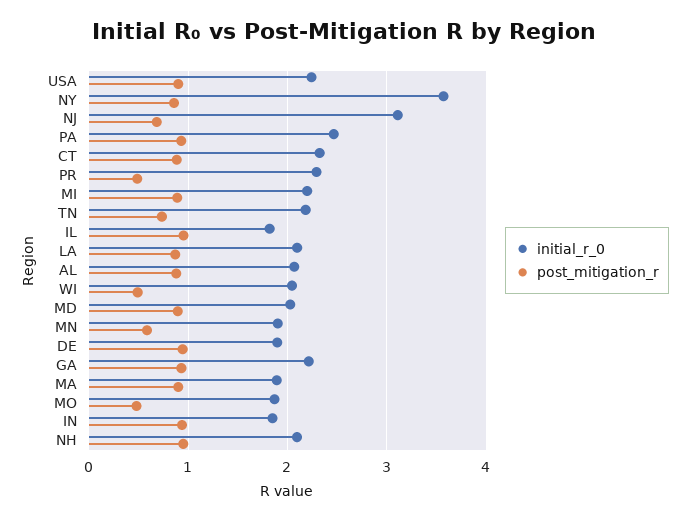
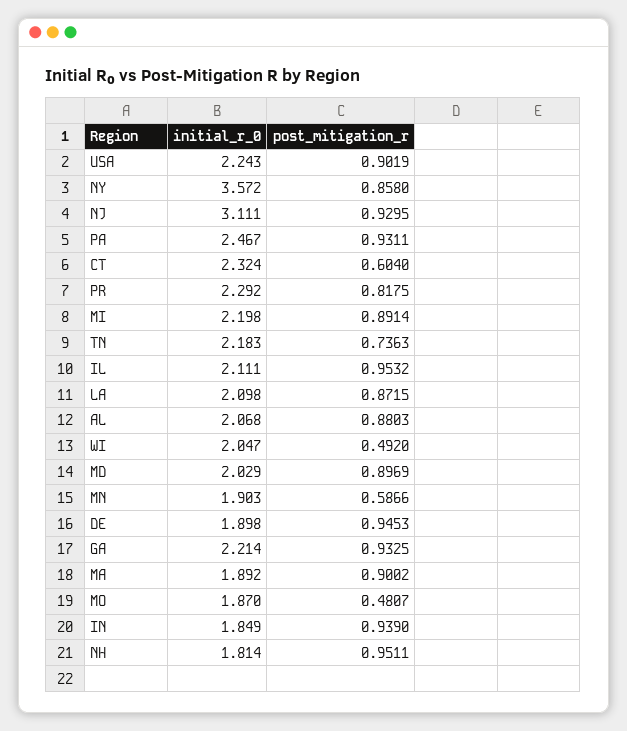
post_mitigation_r, NJ: 0.7 -> 0.9295
post_mitigation_r, CT: 0.9 -> 0.604
post_mitigation_r, PR: 0.5 -> 0.8175
initial_r_0, IL: 1.8 -> 2.111
initial_r_0, NH: 2.1 -> 1.814

